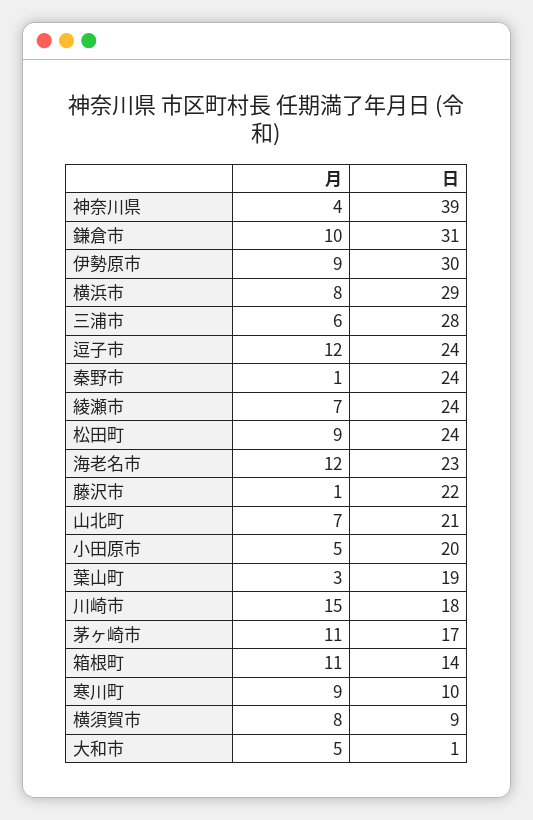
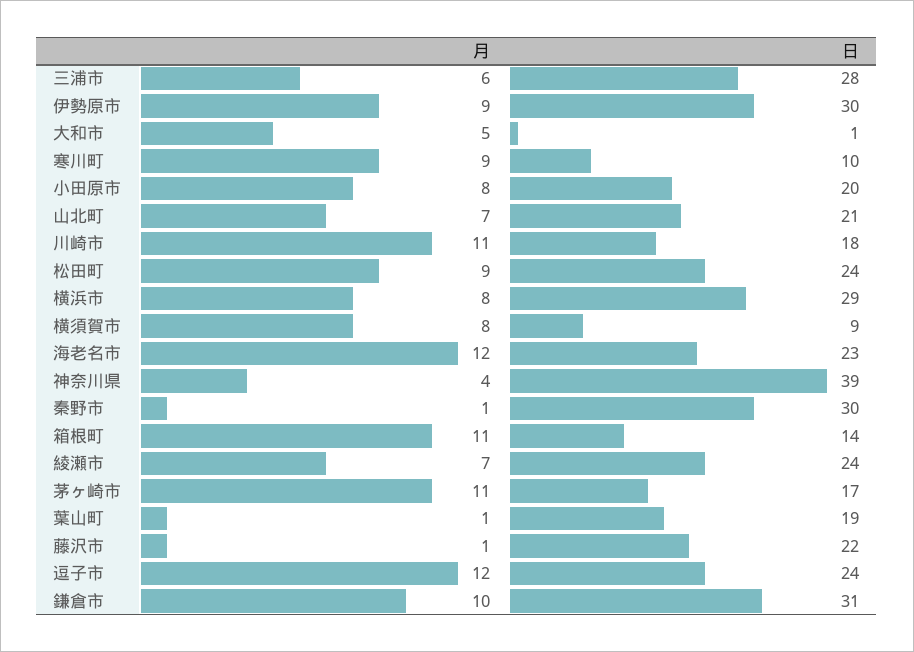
日, 秦野市: 24 -> 30
月, 小田原市: 5 -> 8
月, 葉山町: 3 -> 1
月, 川崎市: 15 -> 11

